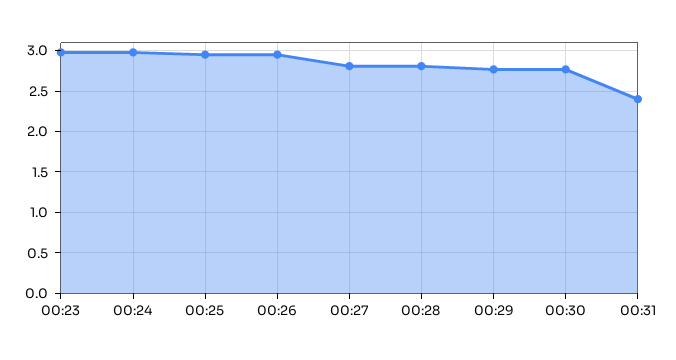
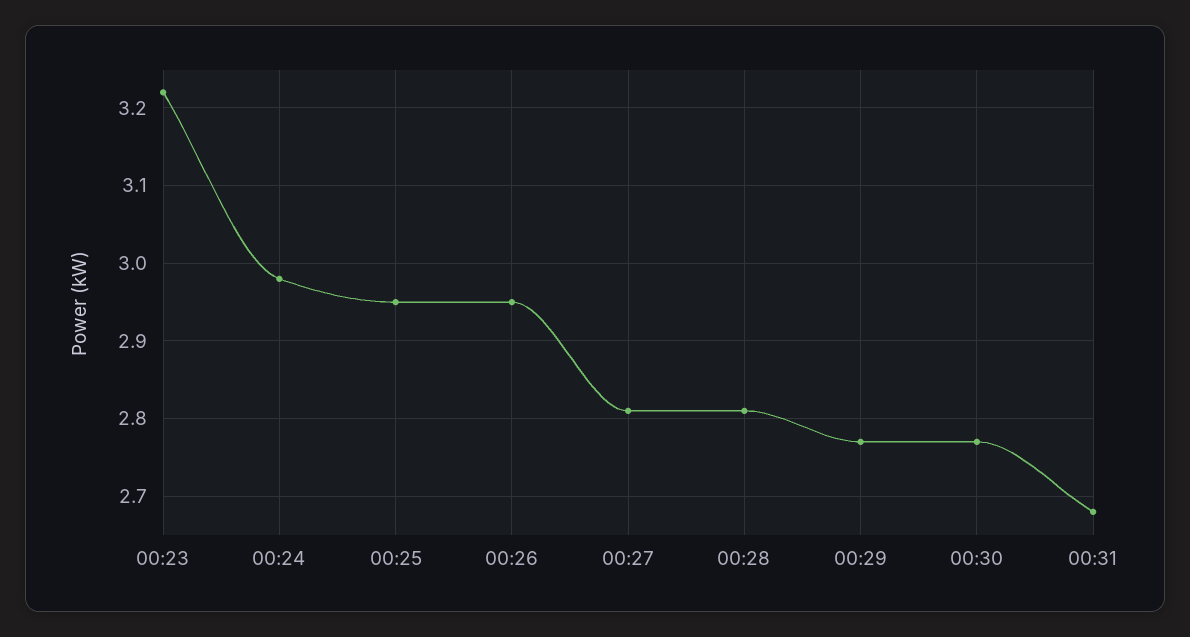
00:23: 3 -> 3.22
00:31: 2.4 -> 2.68

